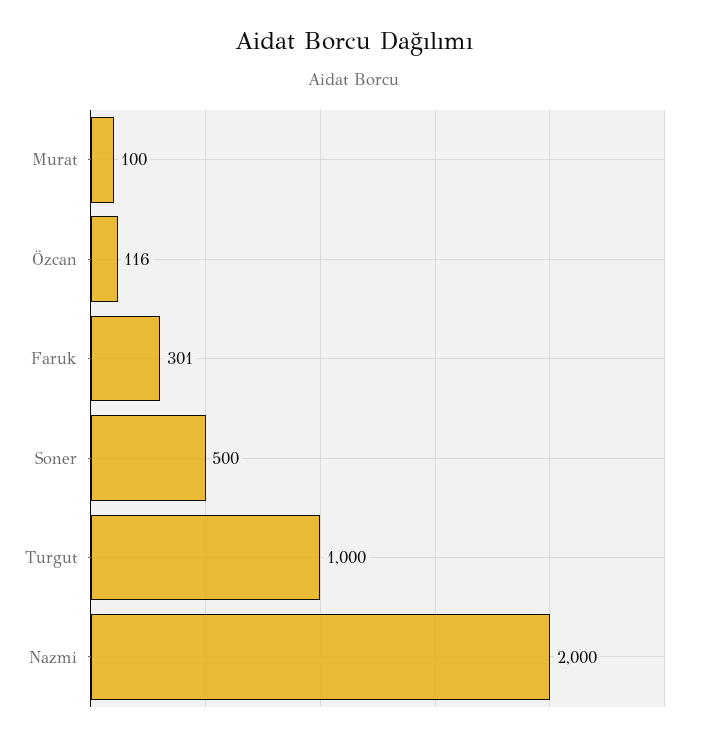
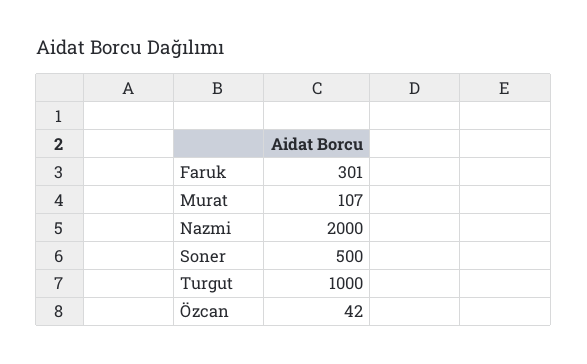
Murat: 100 -> 107
Özcan: 116 -> 42

